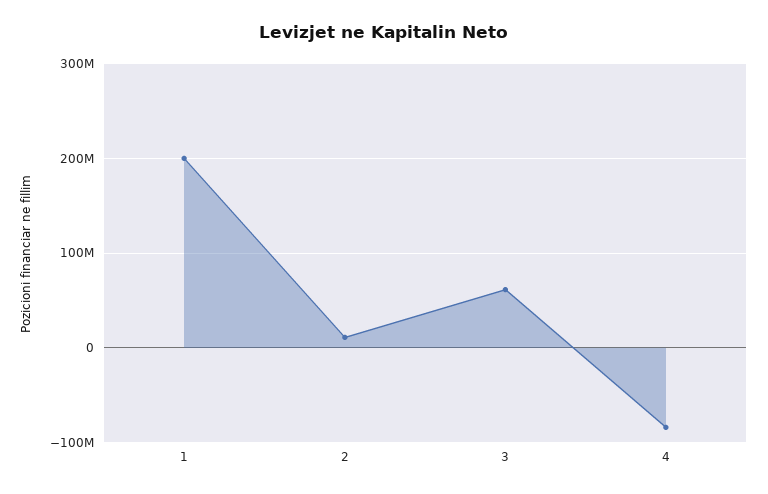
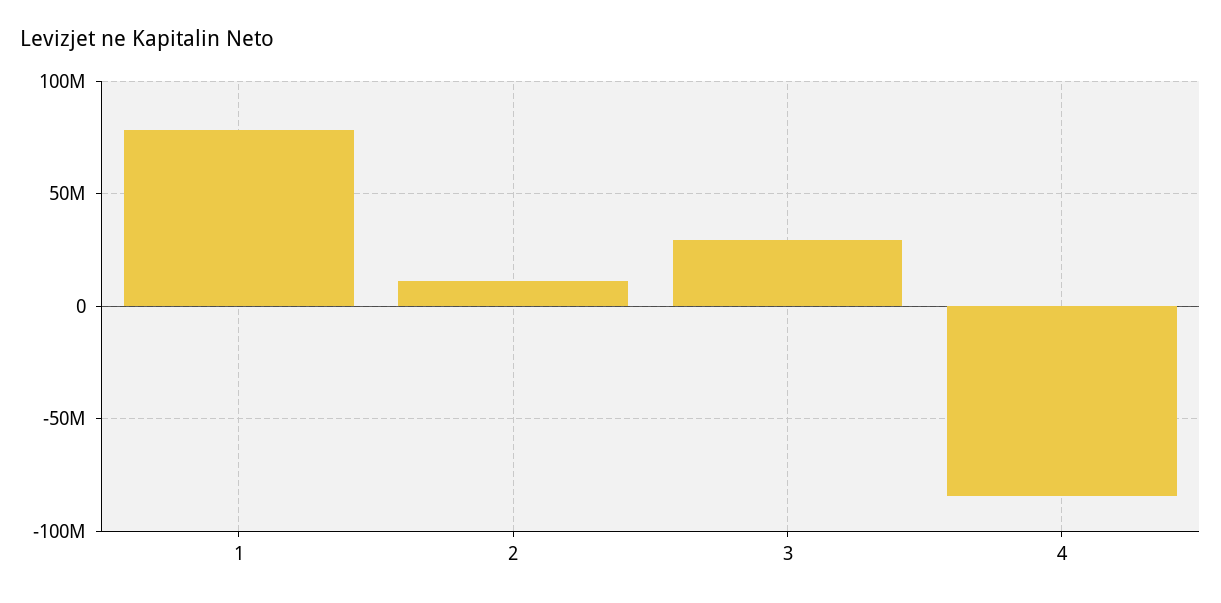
1: 200000000 -> 80000000
3: 60000000 -> 30000000

